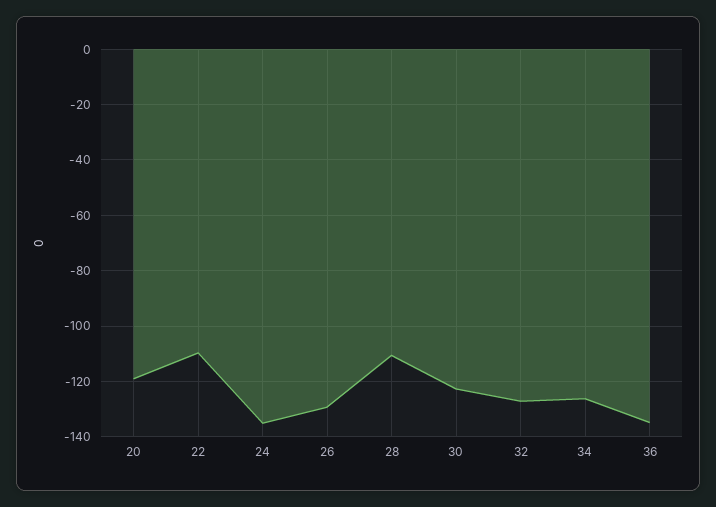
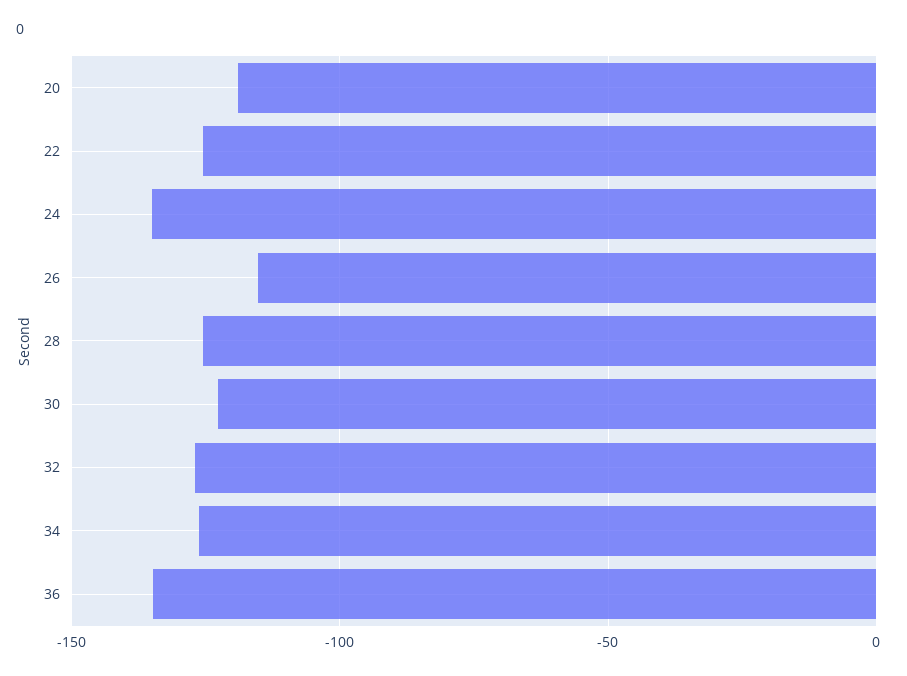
22: -110 -> -125
26: -130 -> -115
28: -110 -> -125

